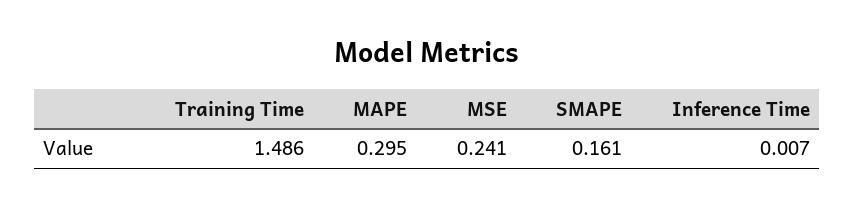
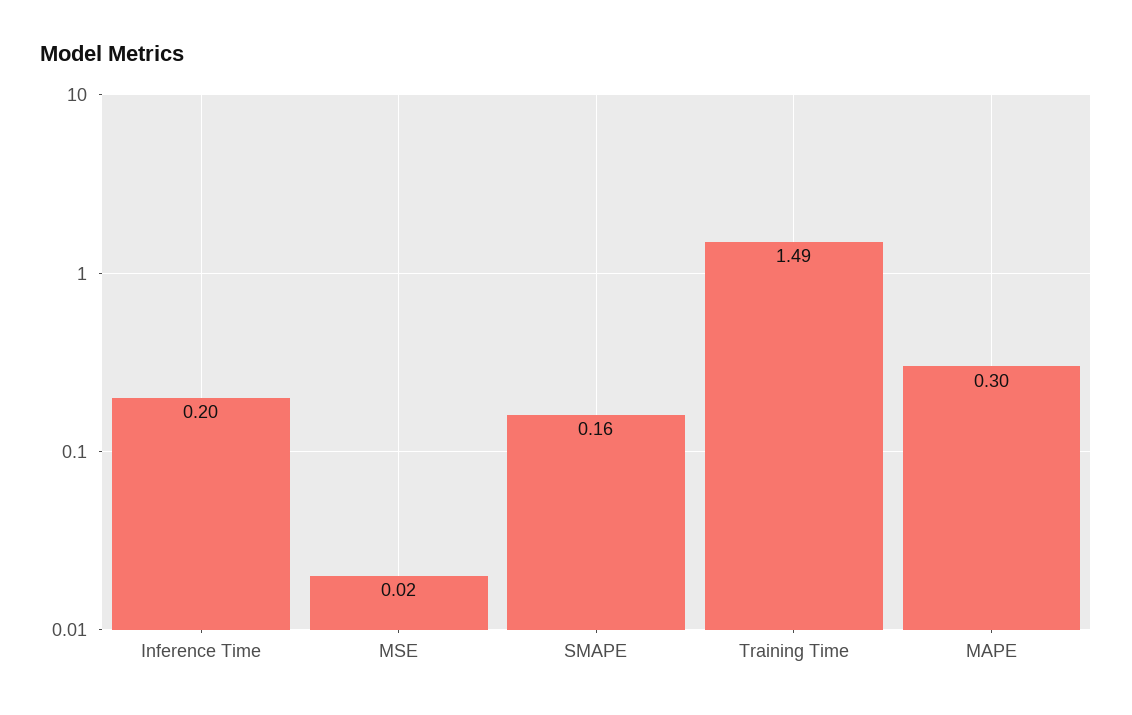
MSE: 0.241 -> 0.02
Inference Time: 0.007 -> 0.2

